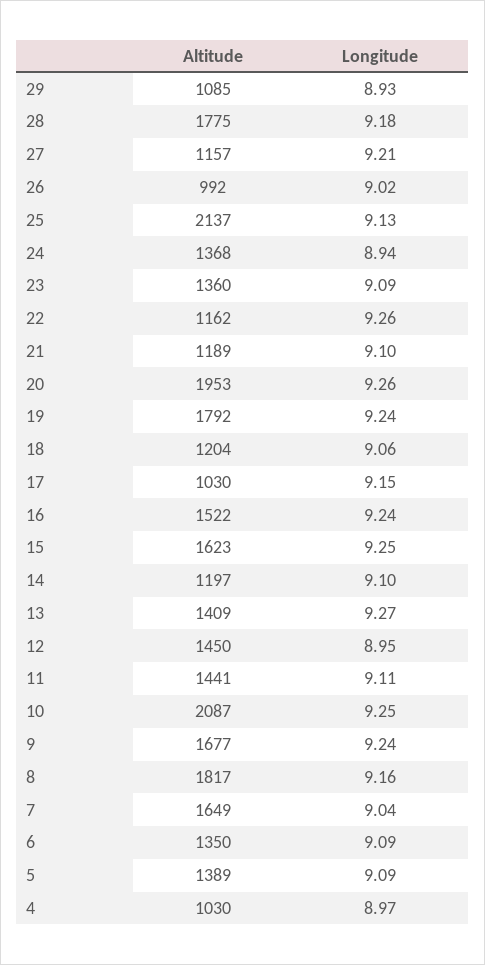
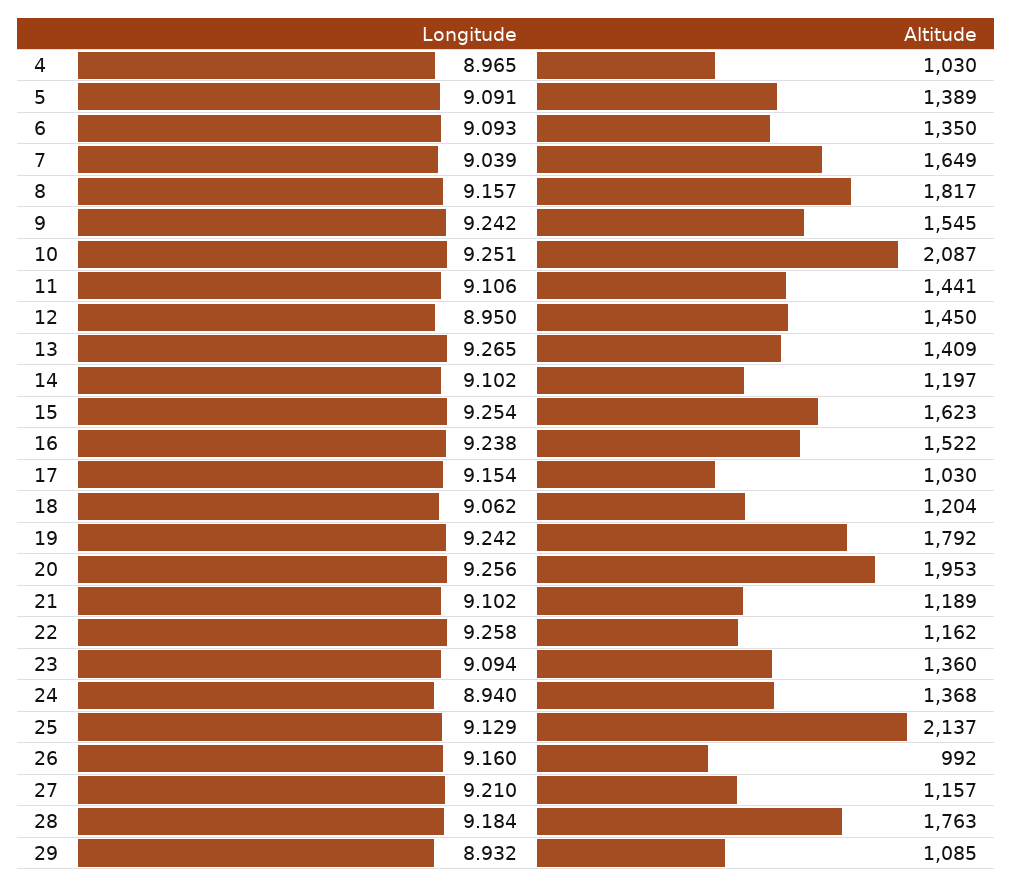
Altitude, 28: 1775 -> 1763
Longitude, 26: 9.02 -> 9.16
Altitude, 9: 1677 -> 1545

